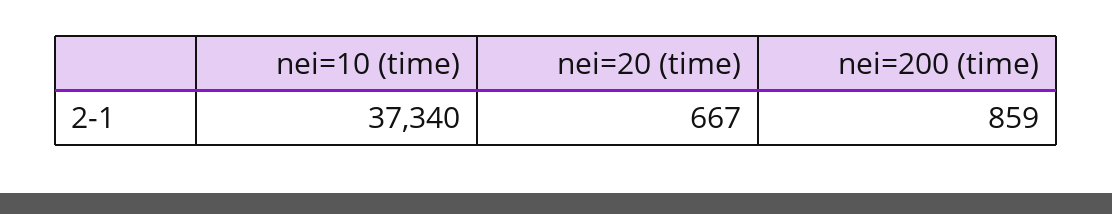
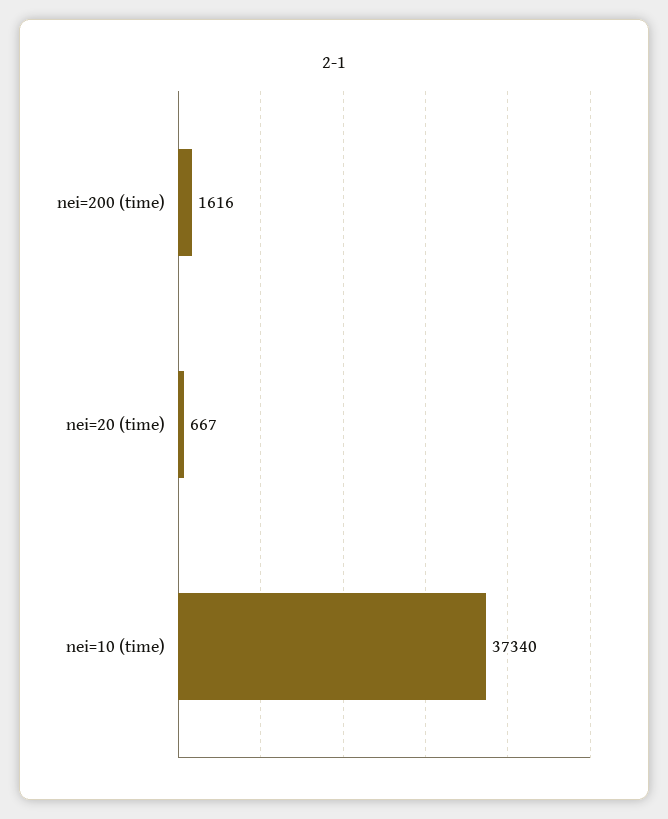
nei=200 (time): 859 -> 1616

